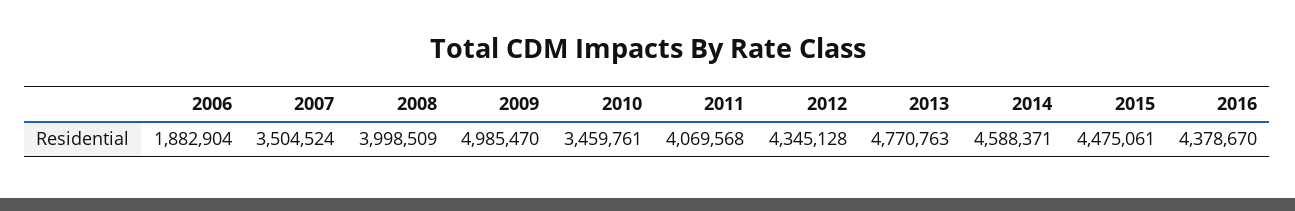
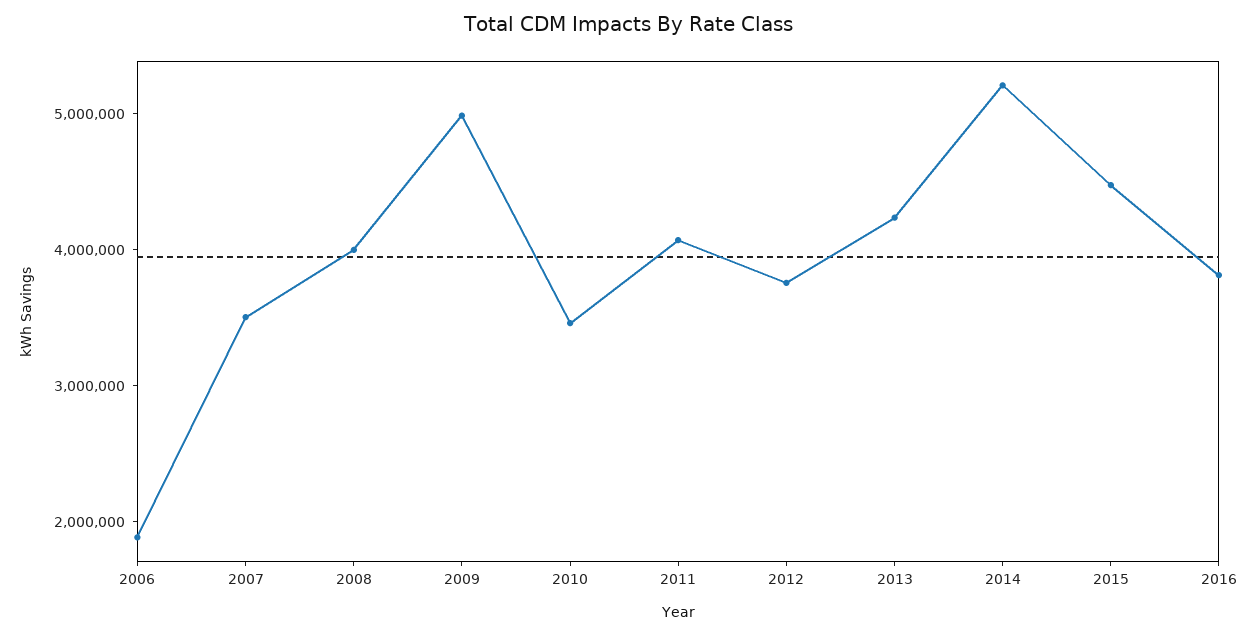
2012: 4345128 -> 3800000
2013: 4770763 -> 4200000
2014: 4588371 -> 5200000
2016: 4378670 -> 3800000

